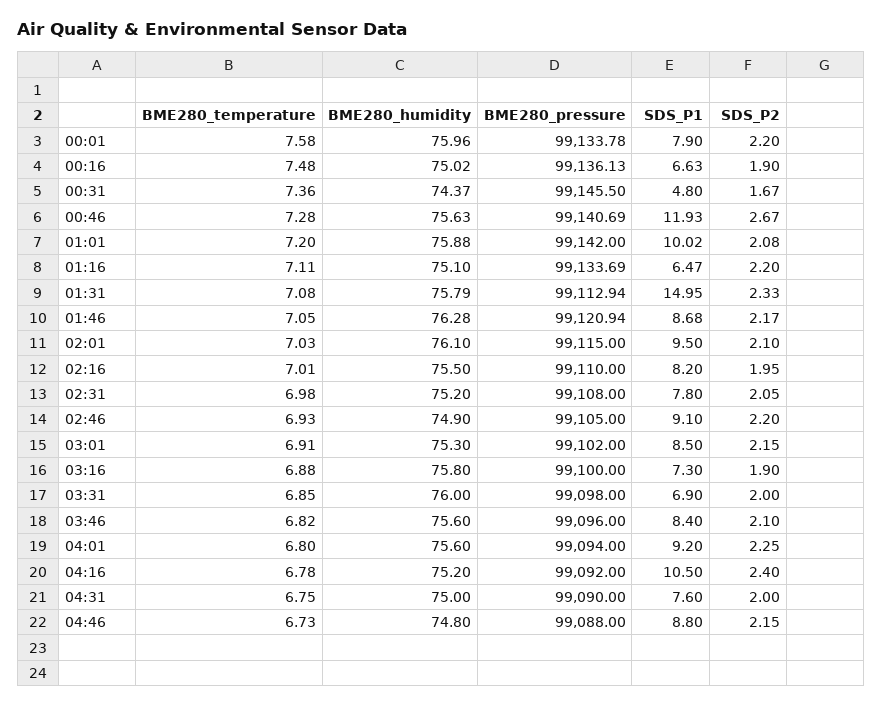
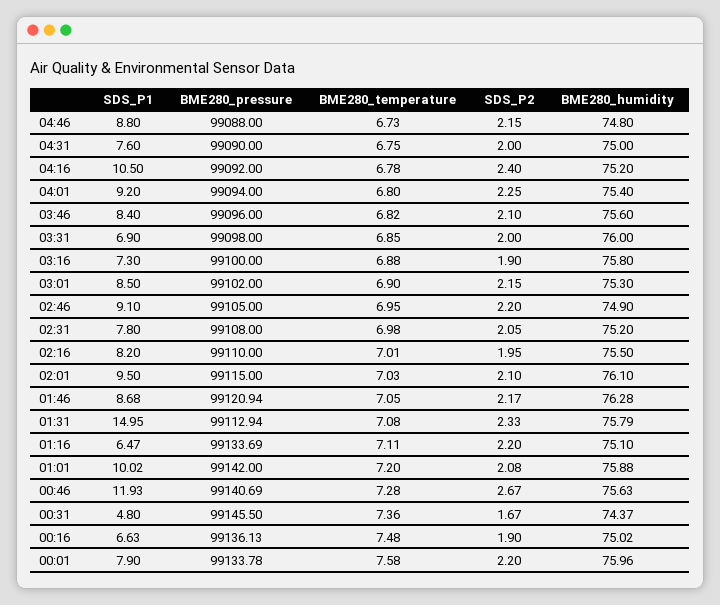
BME280_temperature, 02:46: 6.93 -> 6.95
BME280_temperature, 03:01: 6.91 -> 6.9
BME280_humidity, 04:01: 75.6 -> 75.4

